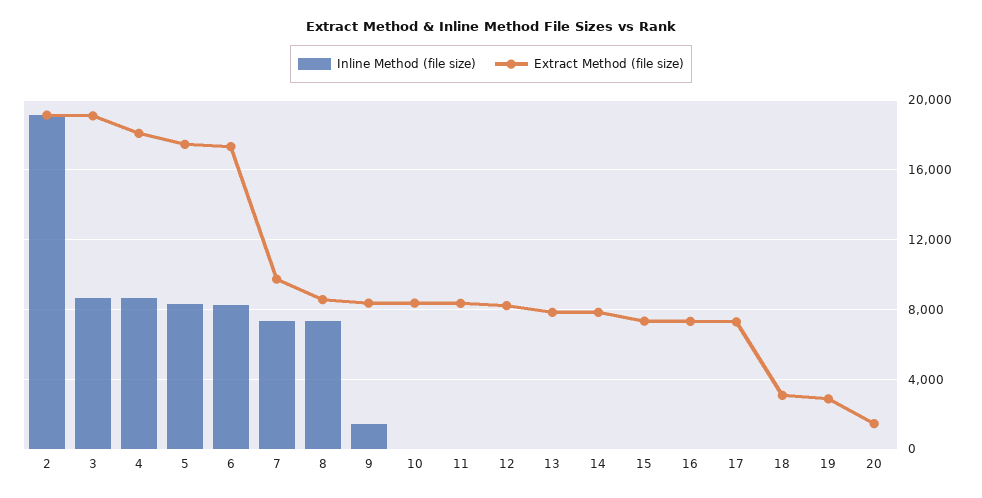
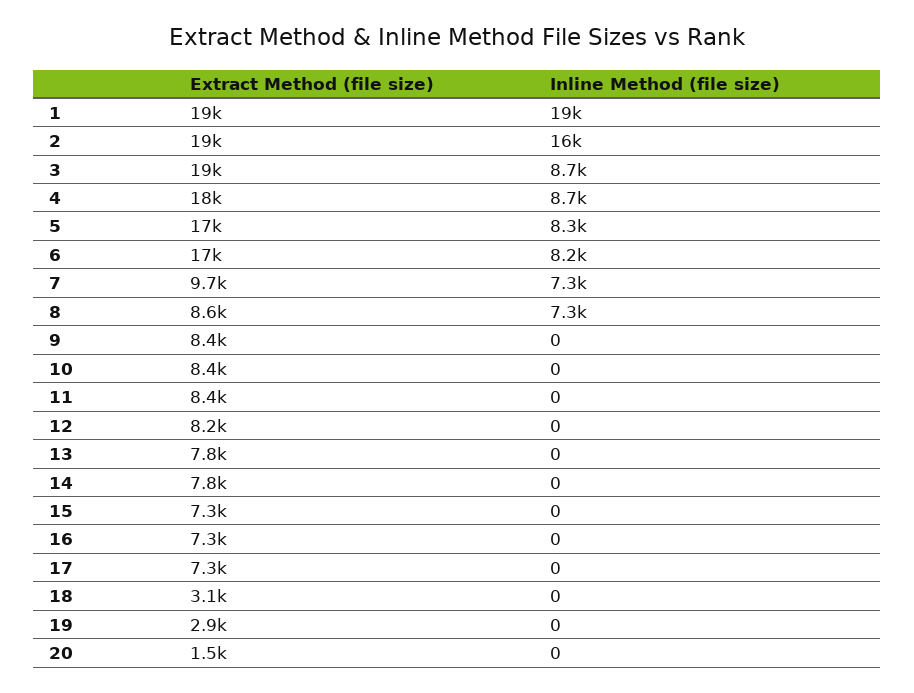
Inline Method (file size), 2: 19000 -> 16000
Inline Method (file size), 9: 1500 -> 0
Extract Method (file size), 1: none -> 19000
Inline Method (file size), 1: none -> 19000

